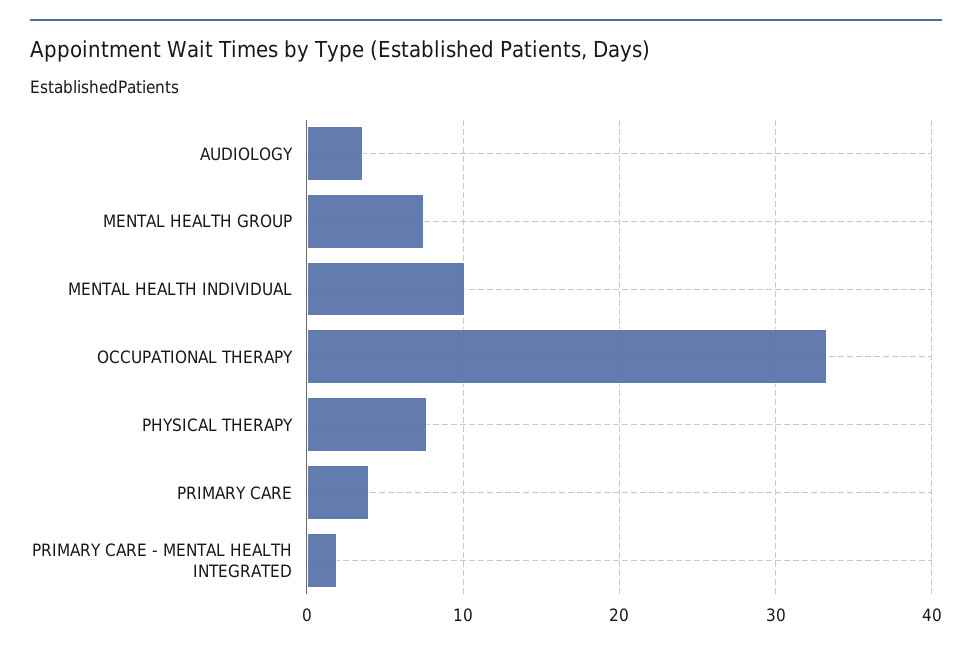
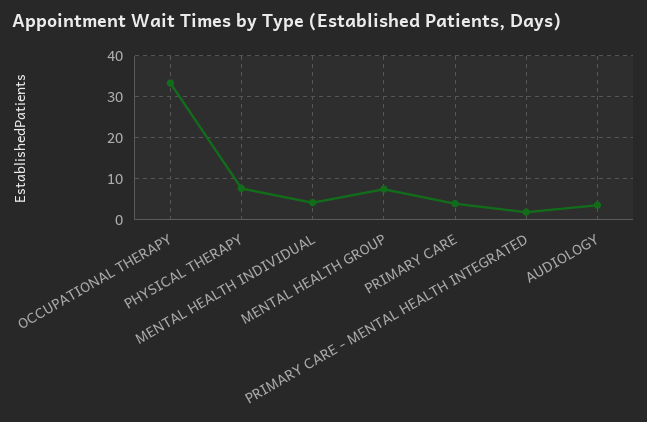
MENTAL HEALTH INDIVIDUAL: 10 -> 4

